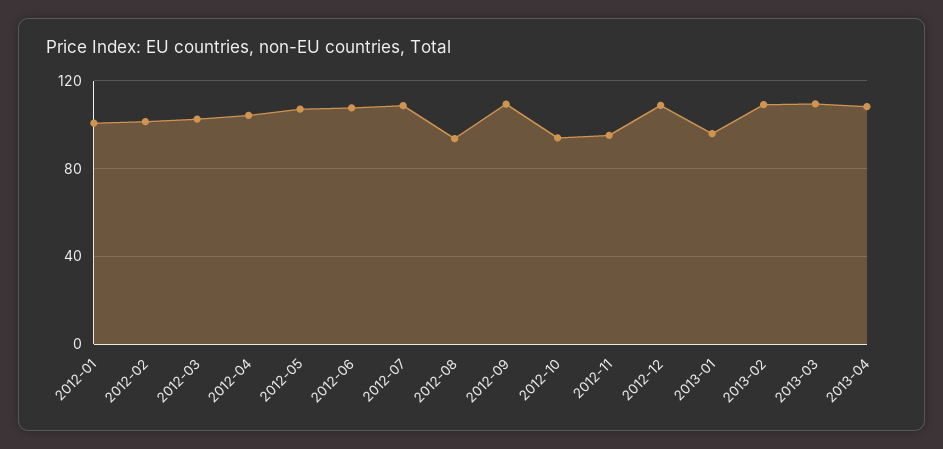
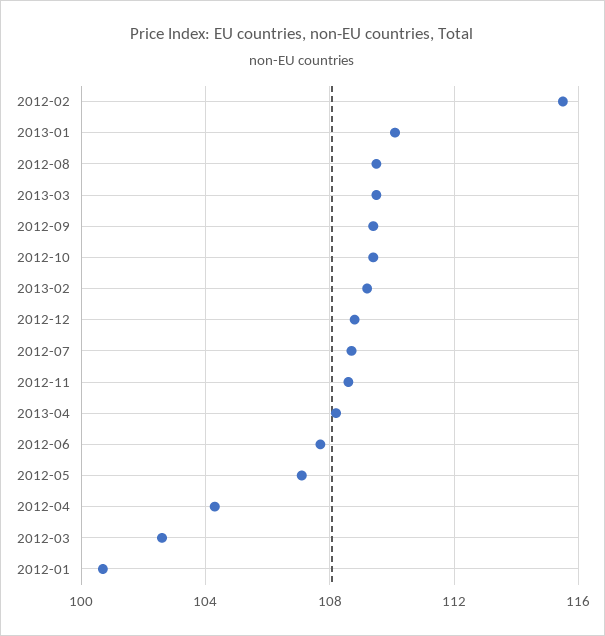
2012-02: 100 -> 115.5
2012-08: 95 -> 109.5
2012-10: 95 -> 109.5
2012-11: 95 -> 108.5
2013-01: 95 -> 110

